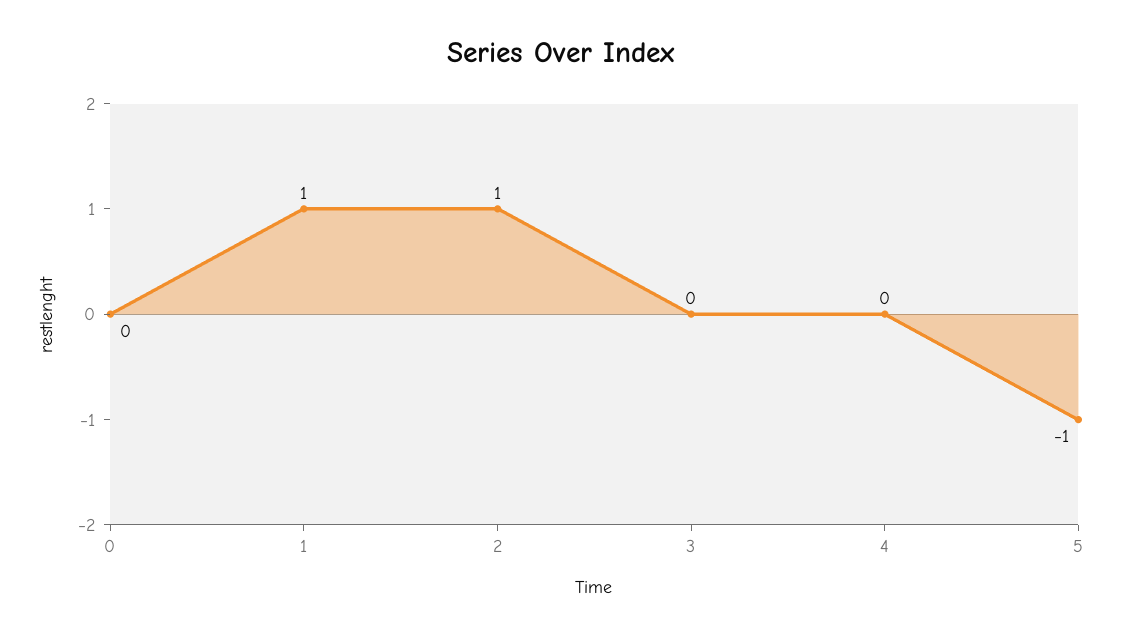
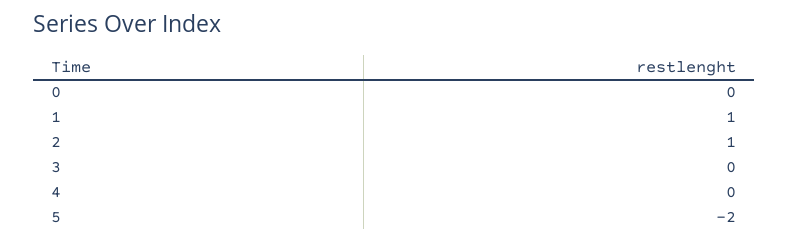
5: -1 -> -2

